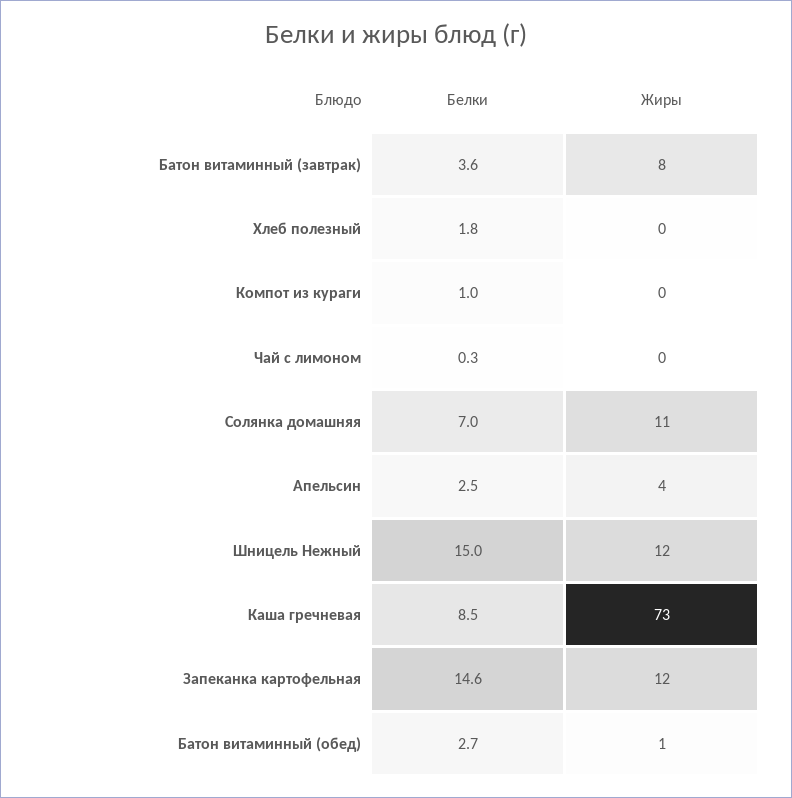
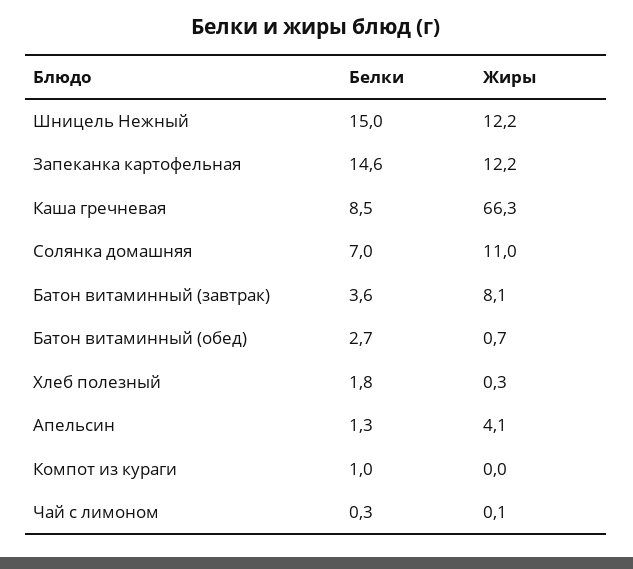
Белки, Апельсин: 2.5 -> 1.3
Жиры, Каша гречневая: 73 -> 66.3

